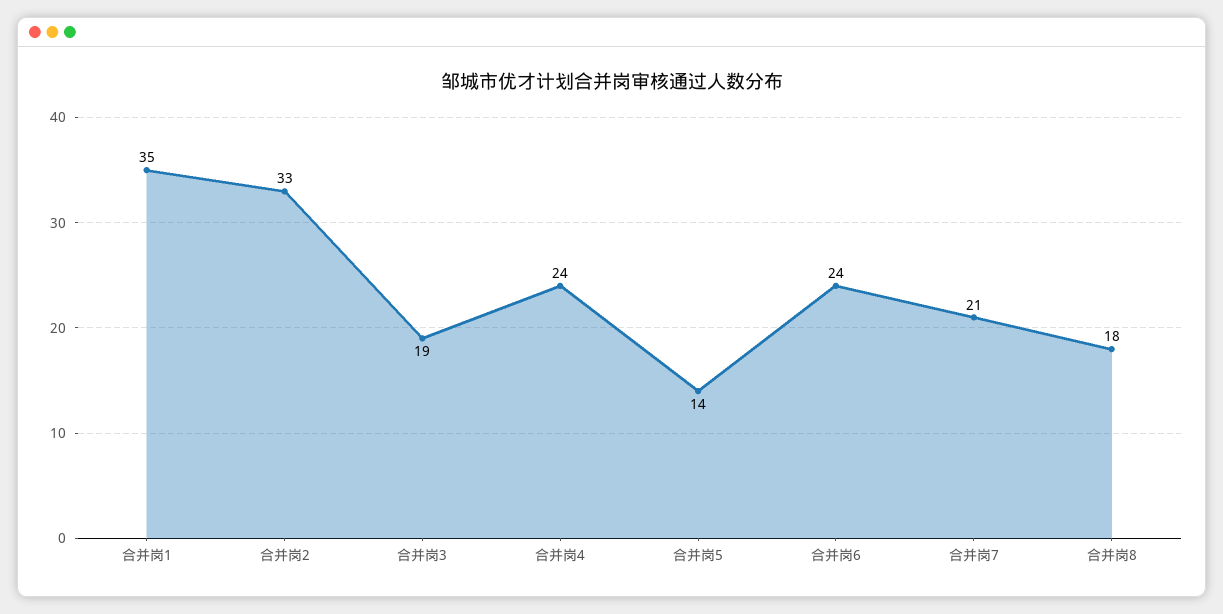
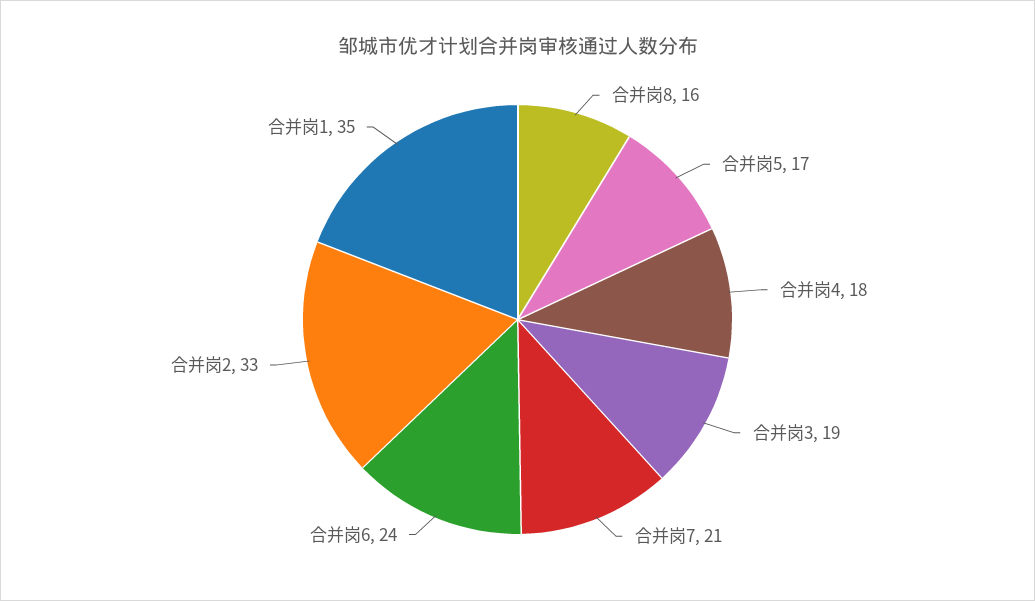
合并岗4: 24 -> 18
合并岗5: 14 -> 17
合并岗8: 18 -> 16

